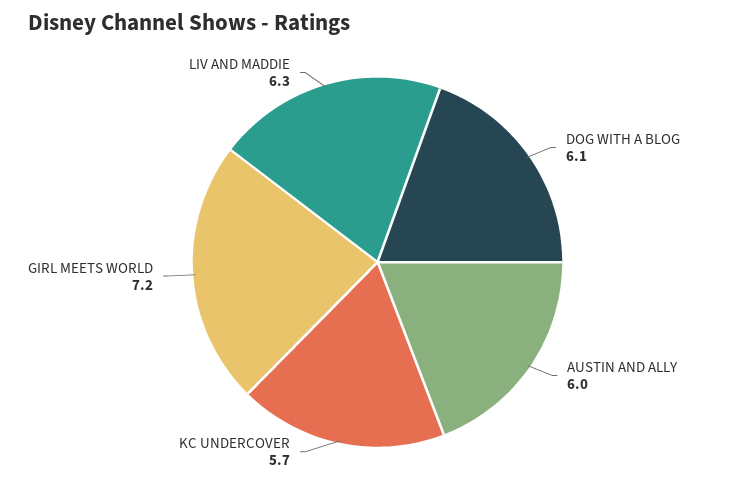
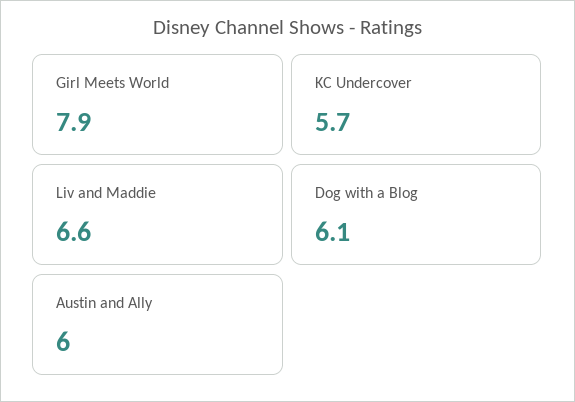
GIRL MEETS WORLD: 7.2 -> 7.9
LIV AND MADDIE: 6.3 -> 6.6

